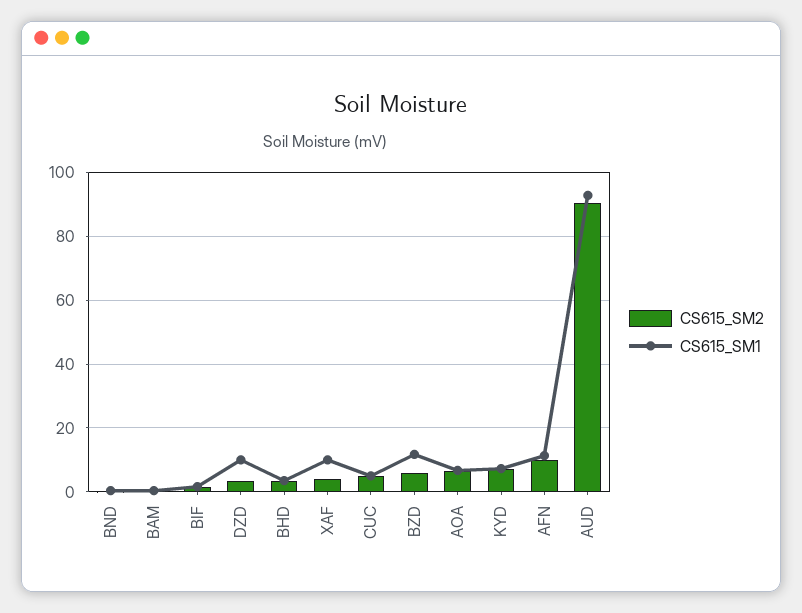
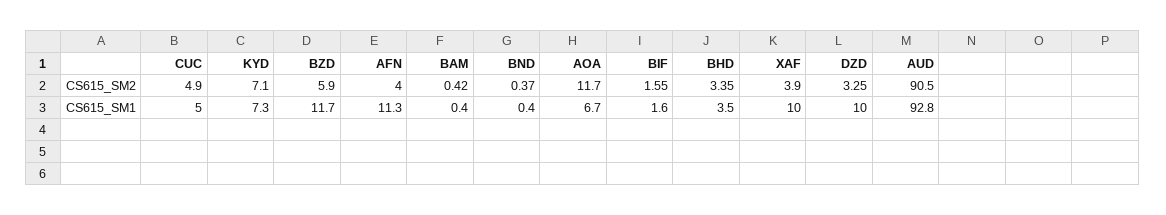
CS615_SM2, AOA: 6 -> 11.7
CS615_SM2, AFN: 10 -> 4

